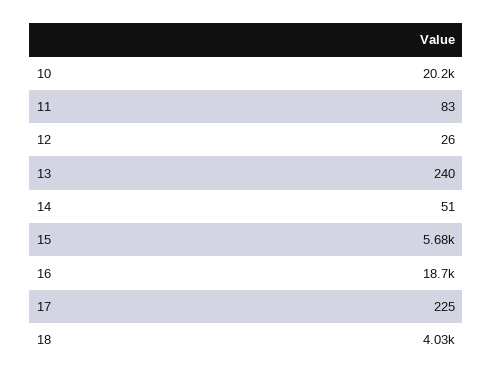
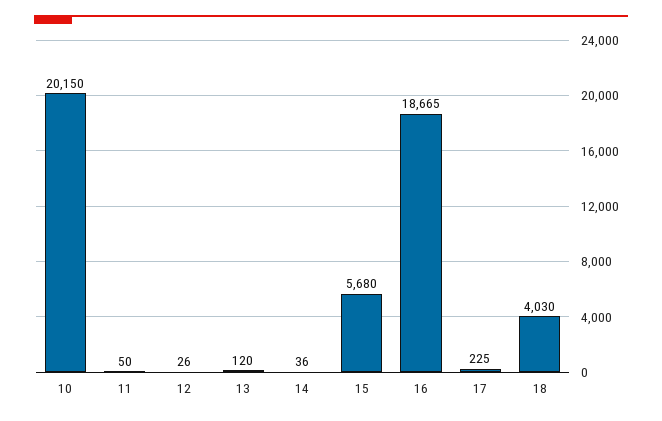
11: 83 -> 50
13: 240 -> 120
14: 51 -> 36

